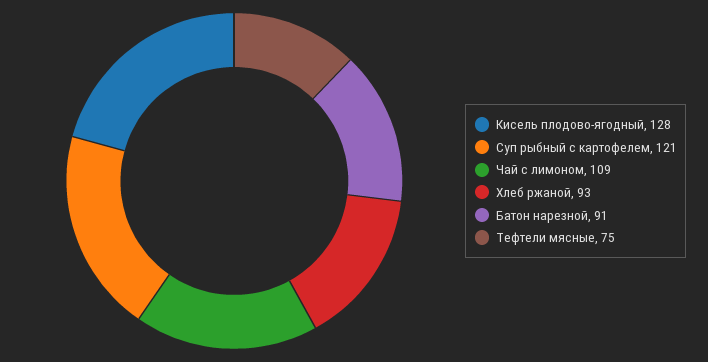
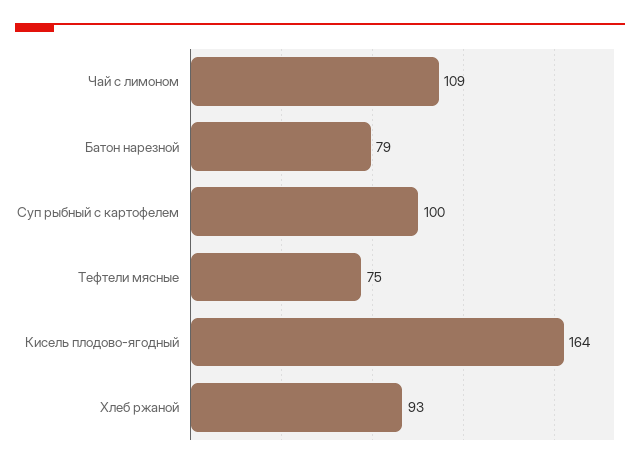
Кисель плодово-ягодный: 128 -> 164
Суп рыбный с картофелем: 121 -> 100
Батон нарезной: 91 -> 79

